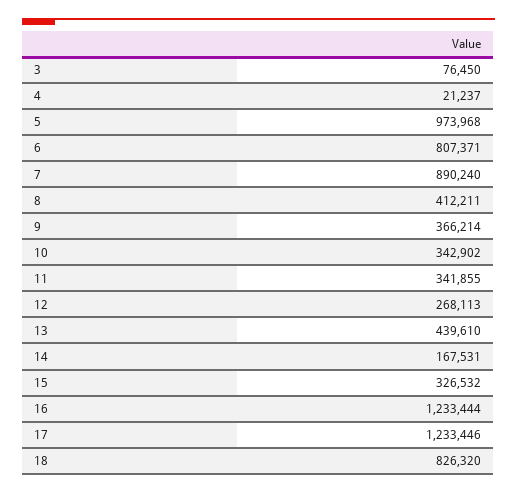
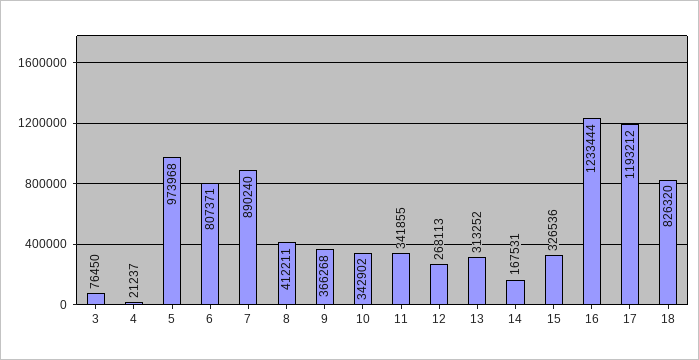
9: 366214 -> 366268
13: 439610 -> 313252
15: 326532 -> 326536
17: 1233446 -> 1193212

